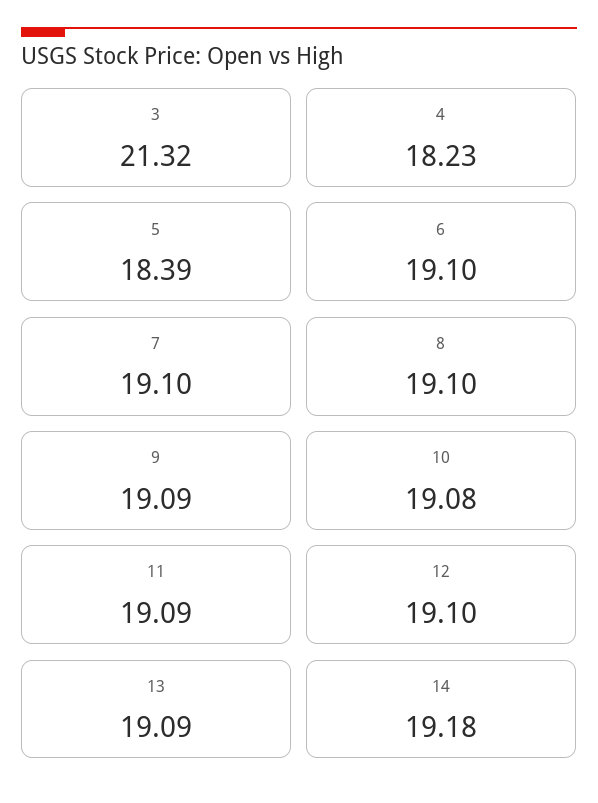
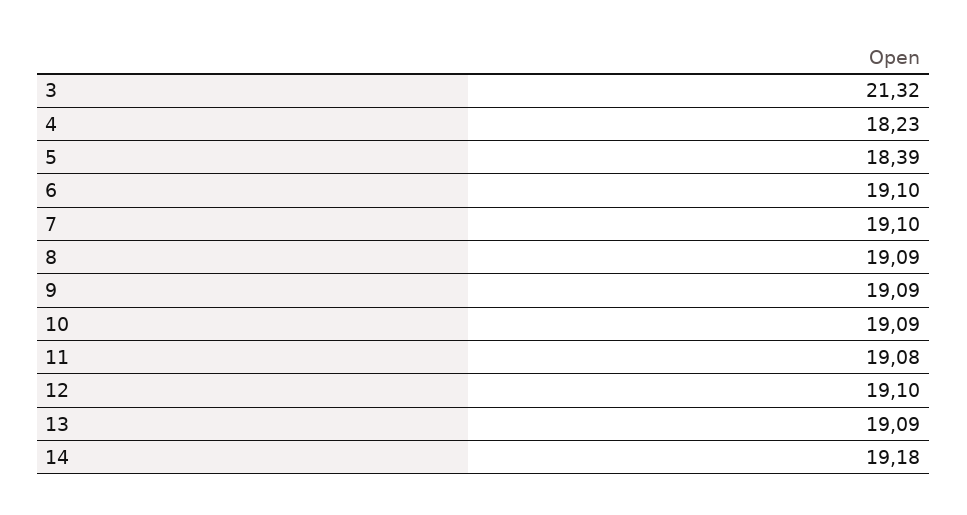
8: 19.1 -> 19.09
10: 19.08 -> 19.09
11: 19.09 -> 19.08

